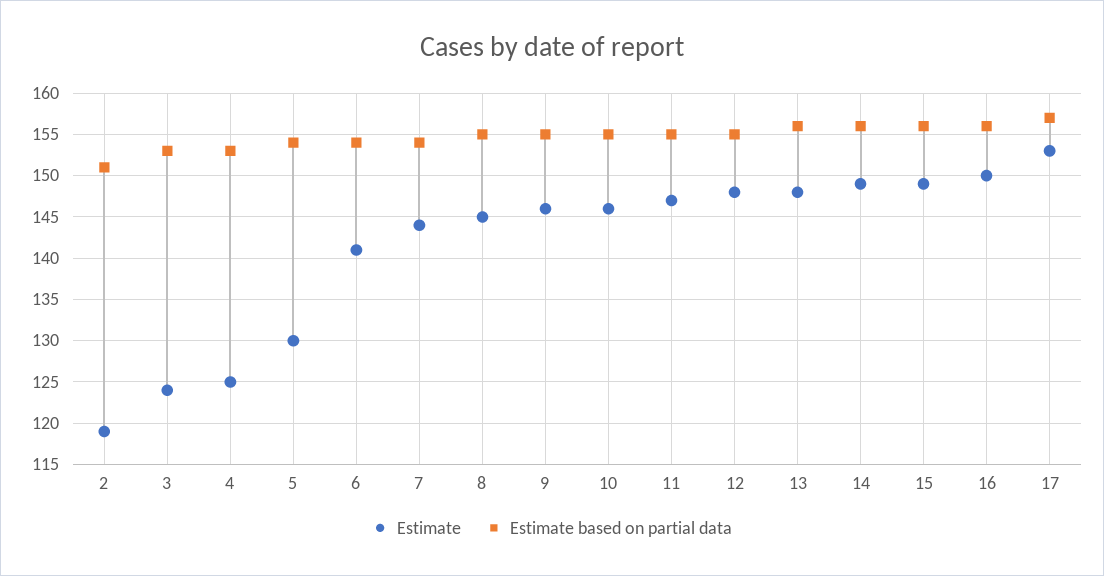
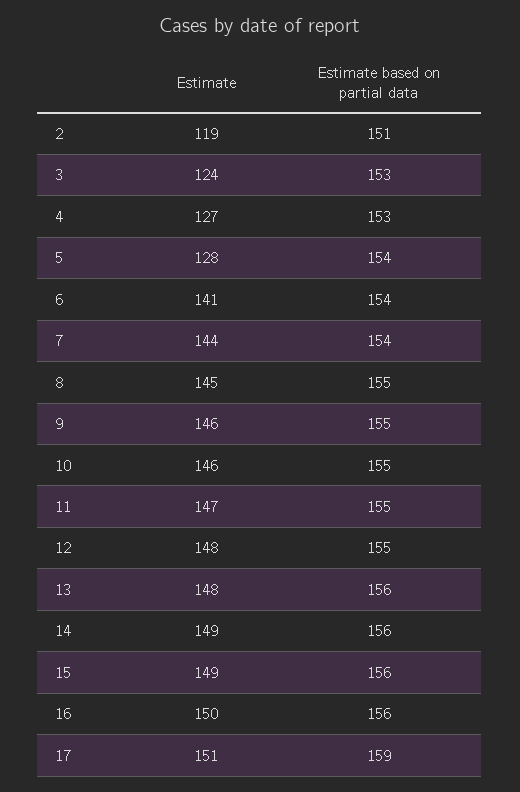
Estimate, 4: 125 -> 127
Estimate, 5: 130 -> 128
Estimate, 17: 153 -> 151
Estimate based on partial data, 17: 157 -> 159

